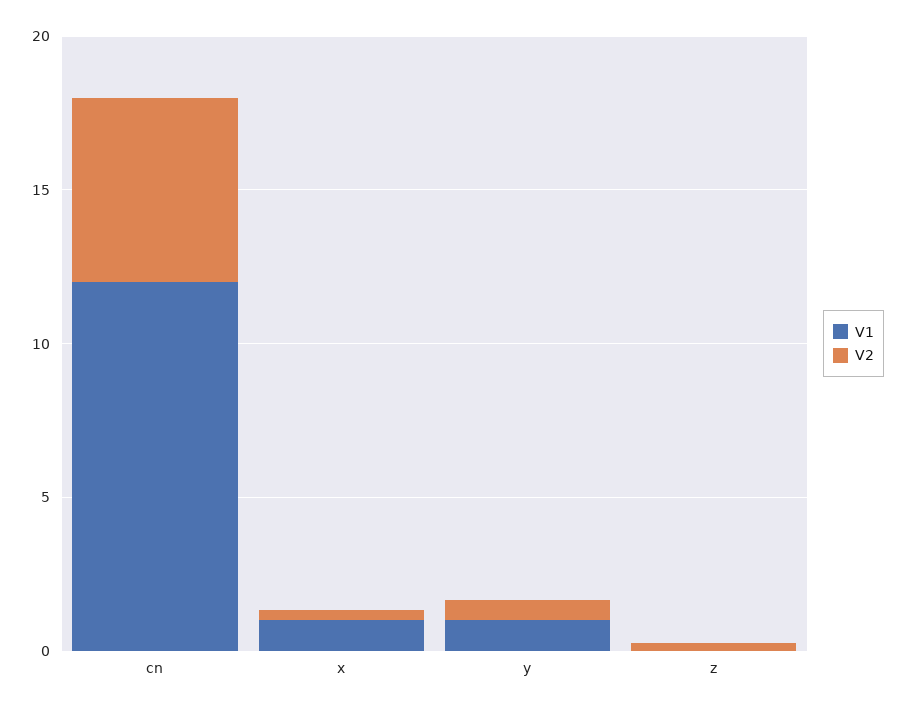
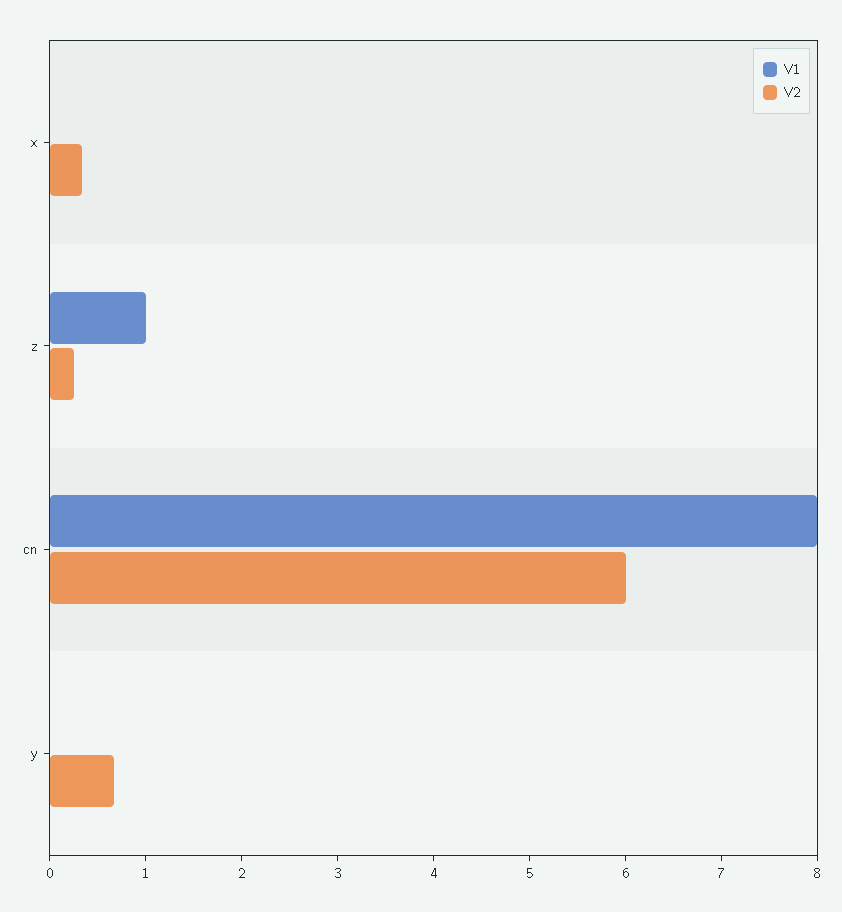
V1, cn: 12 -> 8
V1, x: 1 -> 0
V1, y: 1 -> 0
V1, z: 0 -> 1

